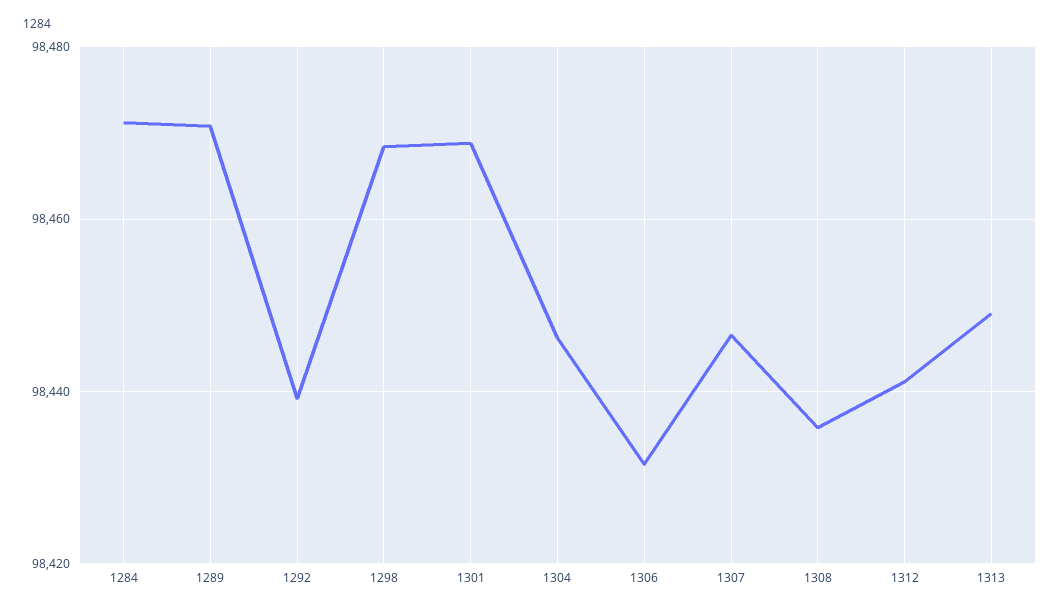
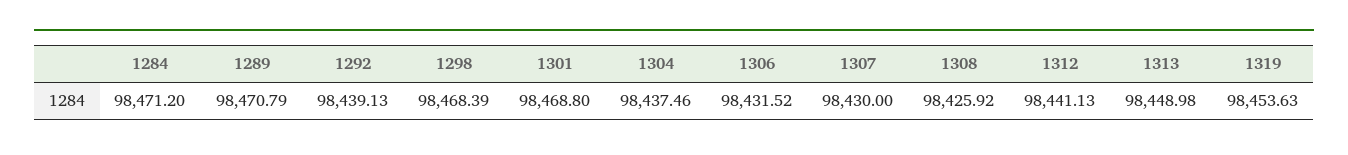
1304: 98446 -> 98437.46
1307: 98446 -> 98430
1308: 98436 -> 98425.92
1319: none -> 98453.63

